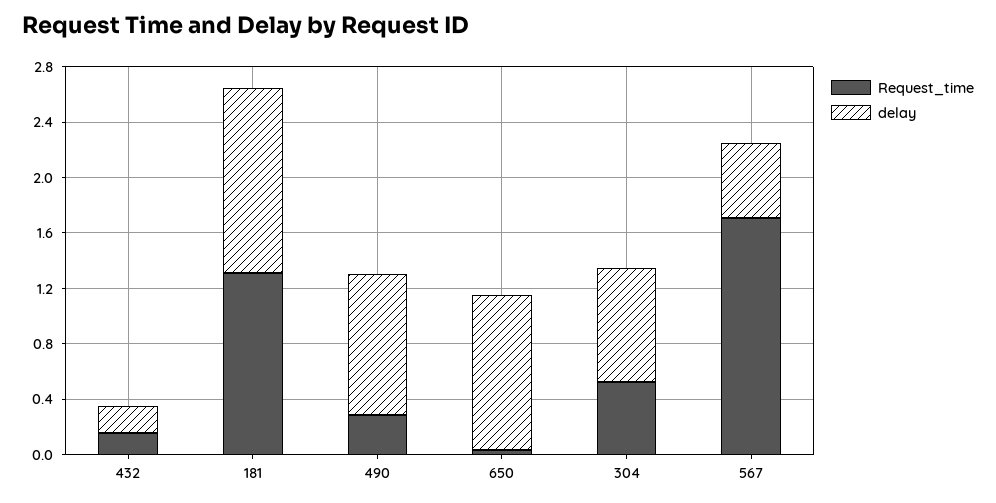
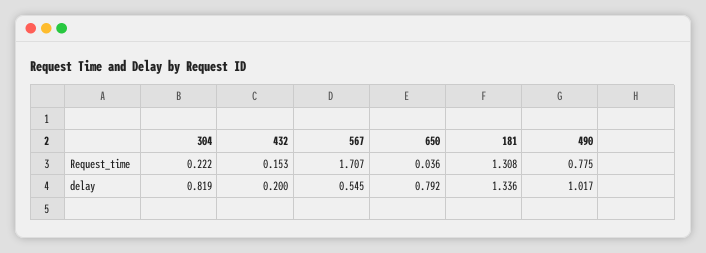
Request_time, 490: 0.3 -> 0.775
delay, 650: 1.1 -> 0.792
Request_time, 304: 0.5 -> 0.222

